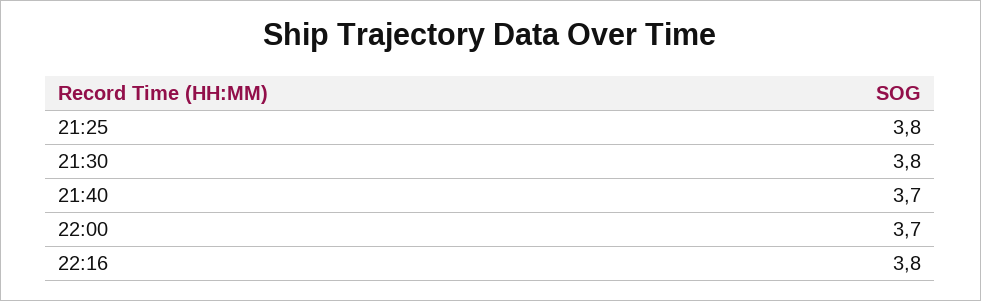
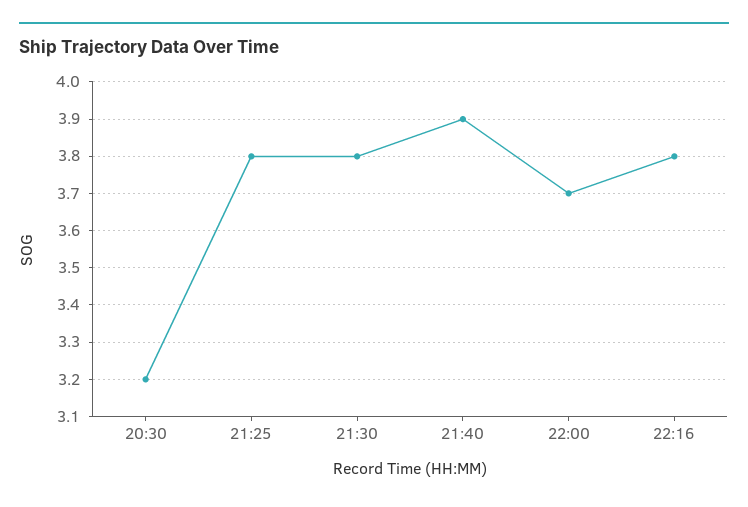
21:40: 3.7 -> 3.9
20:30: none -> 3.2

